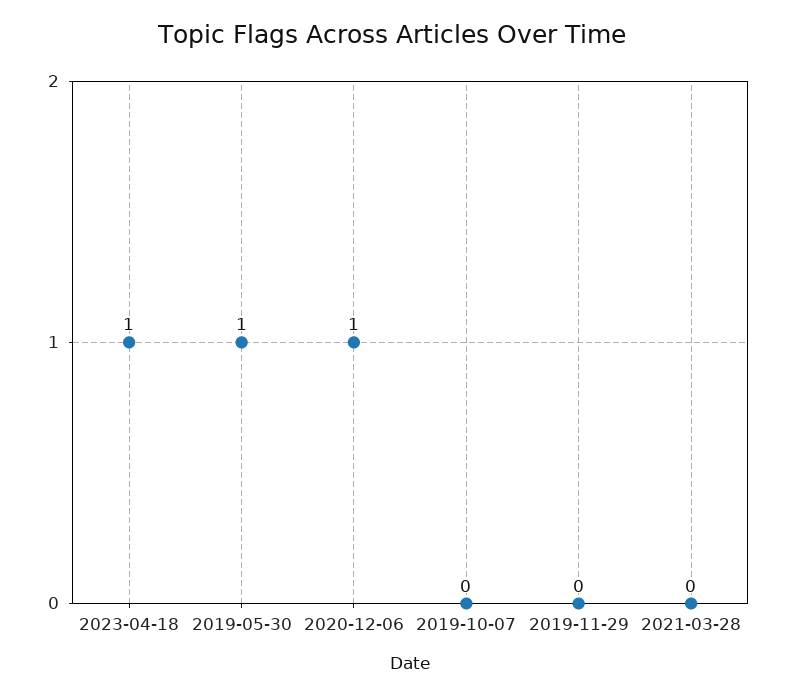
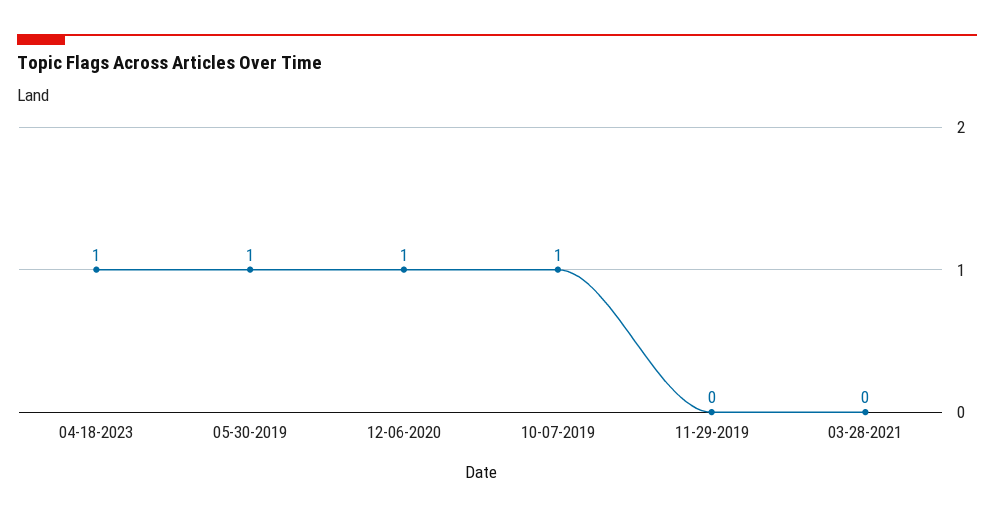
2019-10-07: 0 -> 1

